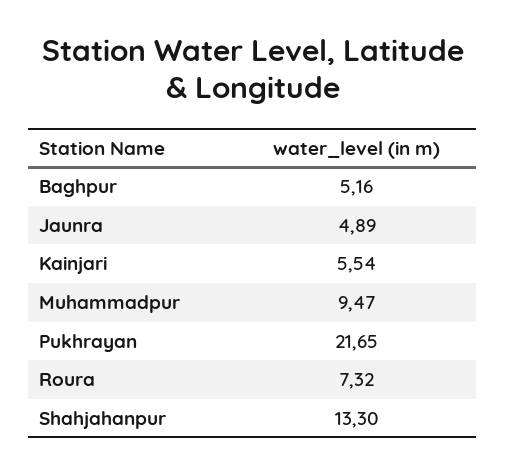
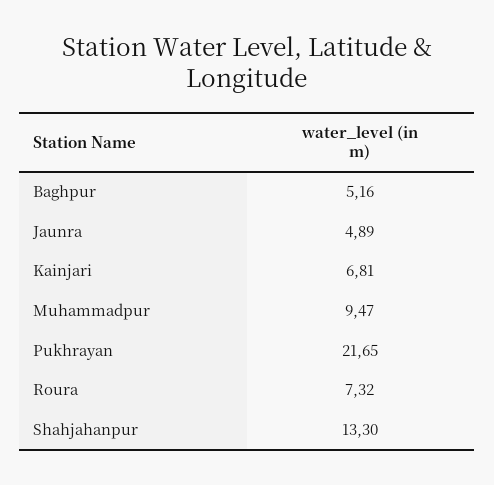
Kainjari: 5.54 -> 6.81

